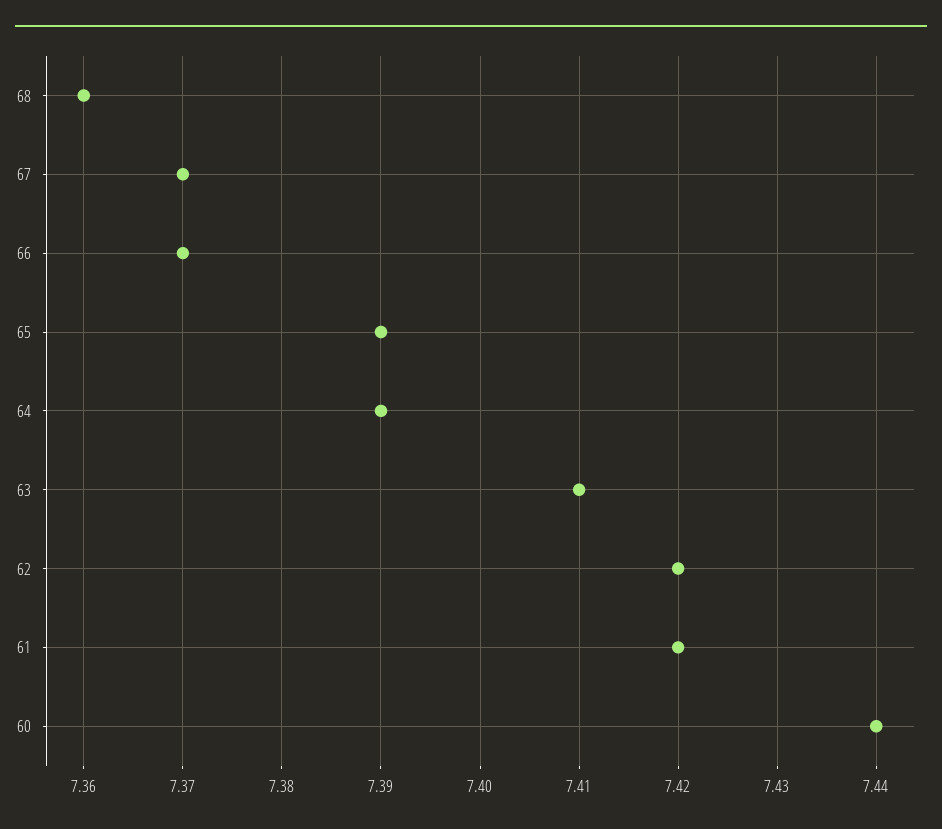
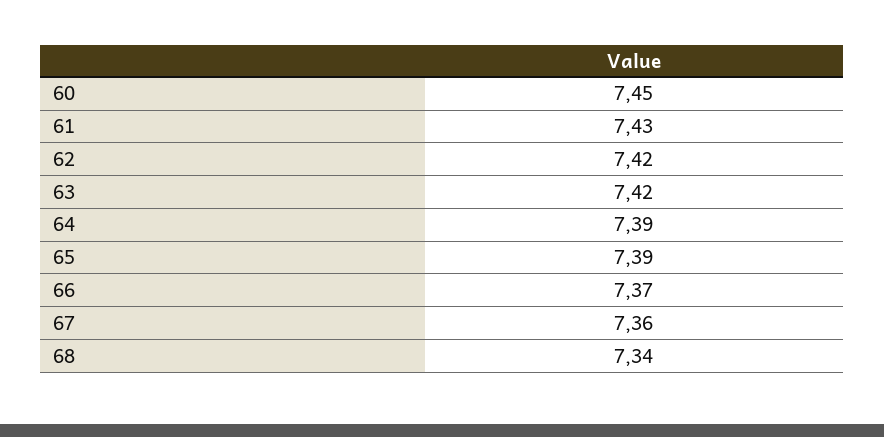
68: 7.36 -> 7.34
67: 7.37 -> 7.36
63: 7.41 -> 7.42
61: 7.42 -> 7.43
60: 7.44 -> 7.45

